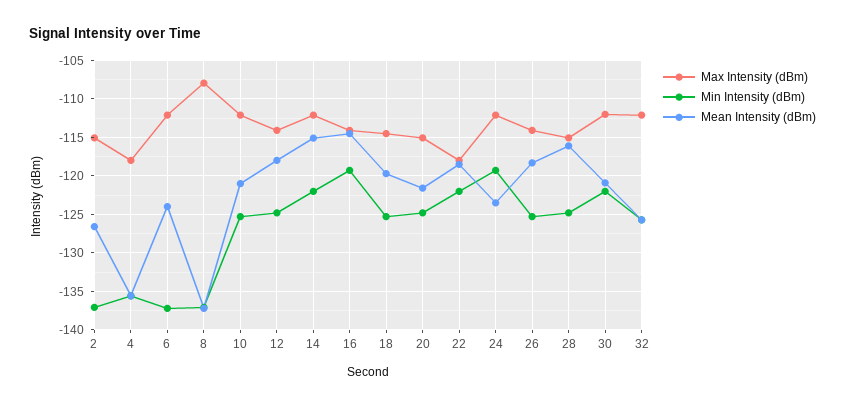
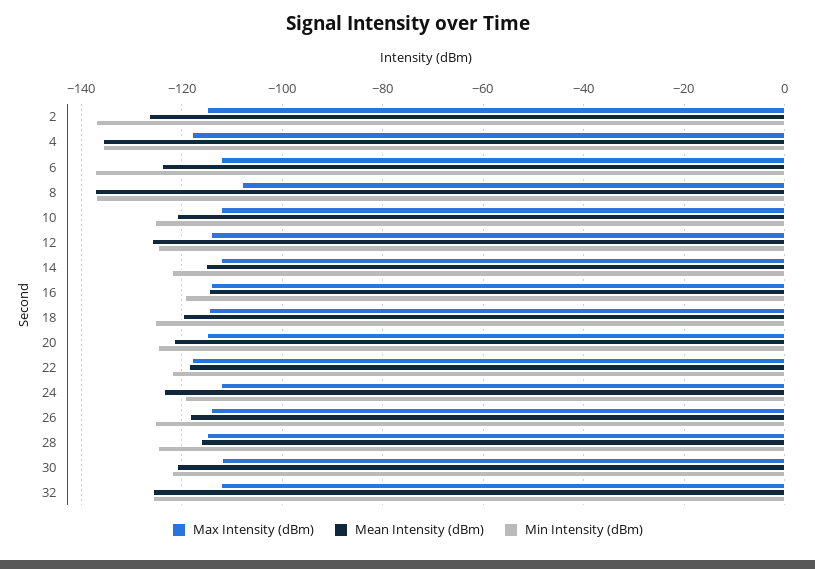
Mean Intensity (dBm), 12: -118 -> -126

